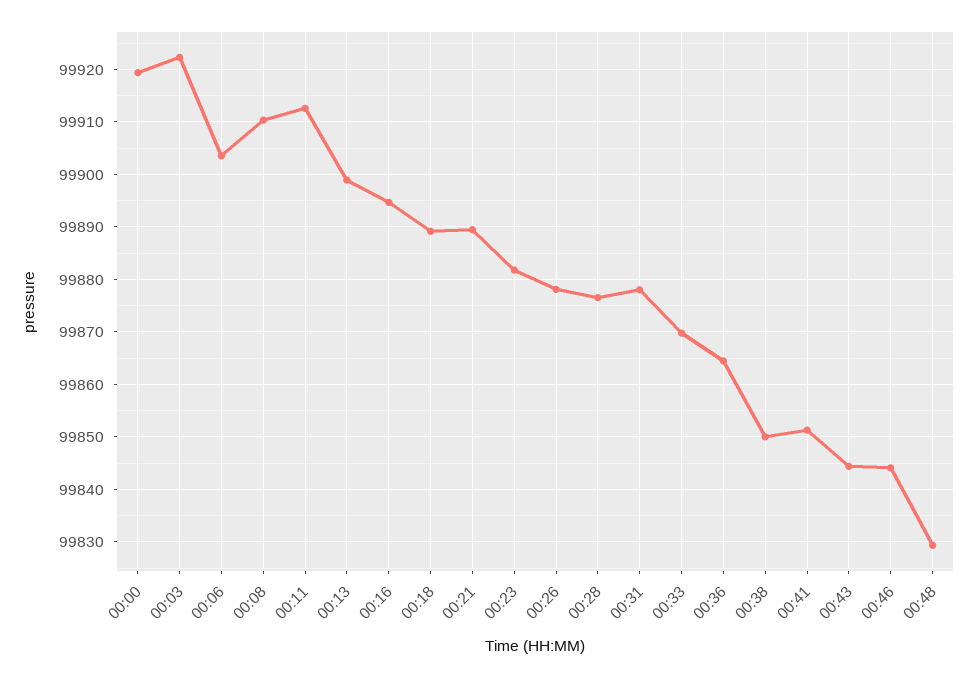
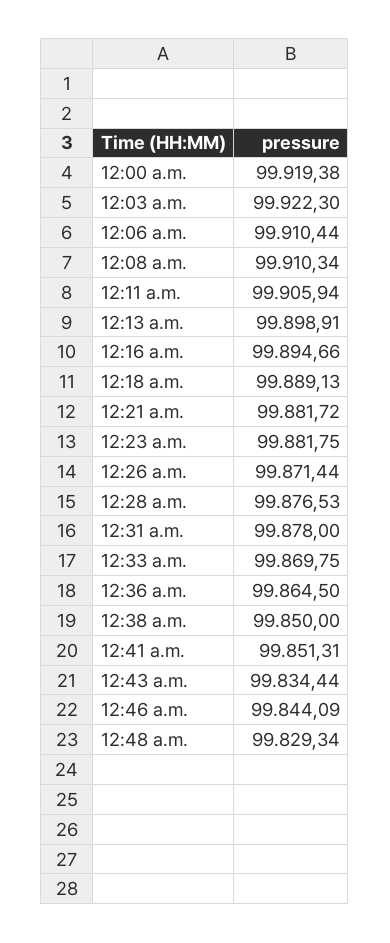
00:06: 99904 -> 99910.44
00:11: 99912 -> 99905.94
00:21: 99890 -> 99881.72
00:26: 99878 -> 99871.44
00:43: 99844 -> 99834.44

